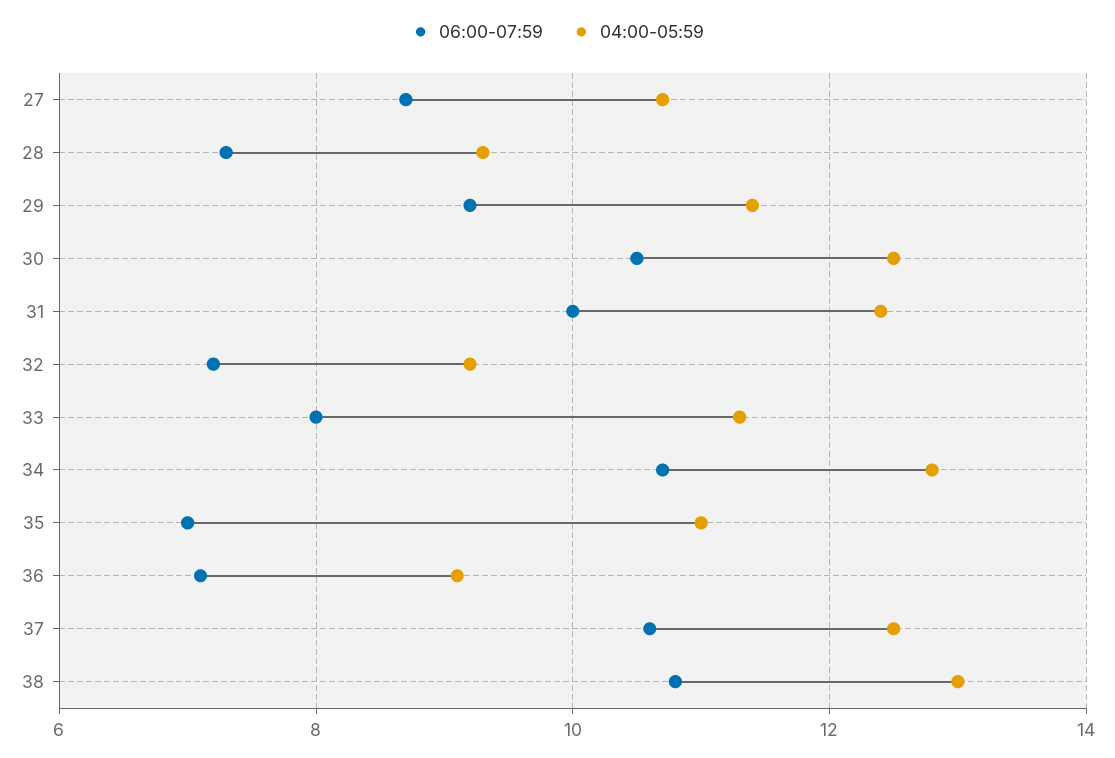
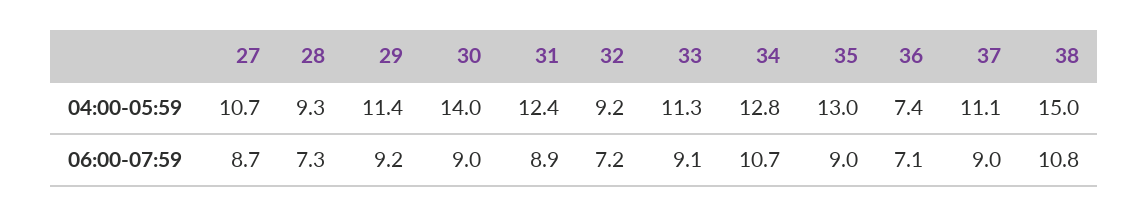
06:00-07:59, 30: 10.5 -> 9
04:00-05:59, 30: 12.5 -> 14
06:00-07:59, 31: 10 -> 8.9
06:00-07:59, 33: 8 -> 9.1
06:00-07:59, 35: 7 -> 9
04:00-05:59, 35: 11 -> 13
04:00-05:59, 36: 9 -> 7.4
06:00-07:59, 37: 10.5 -> 9
04:00-05:59, 37: 12.5 -> 11.1
04:00-05:59, 38: 13 -> 15

